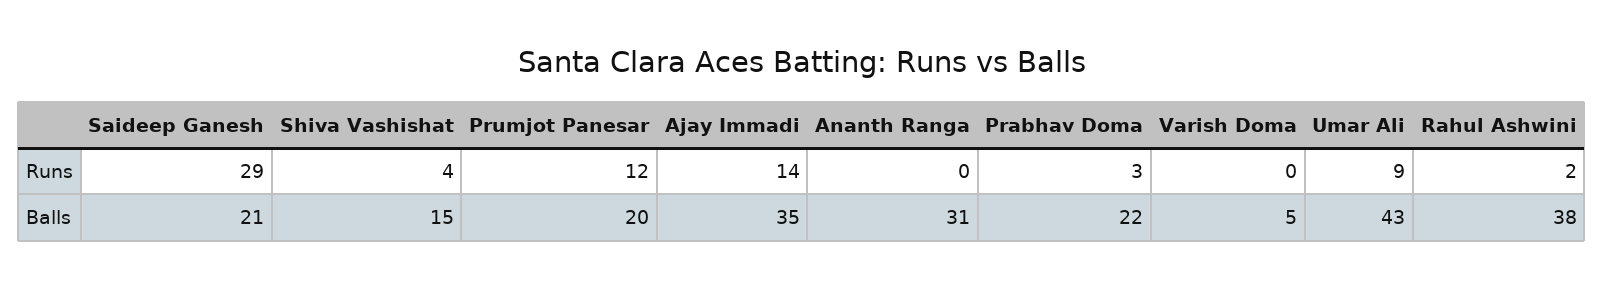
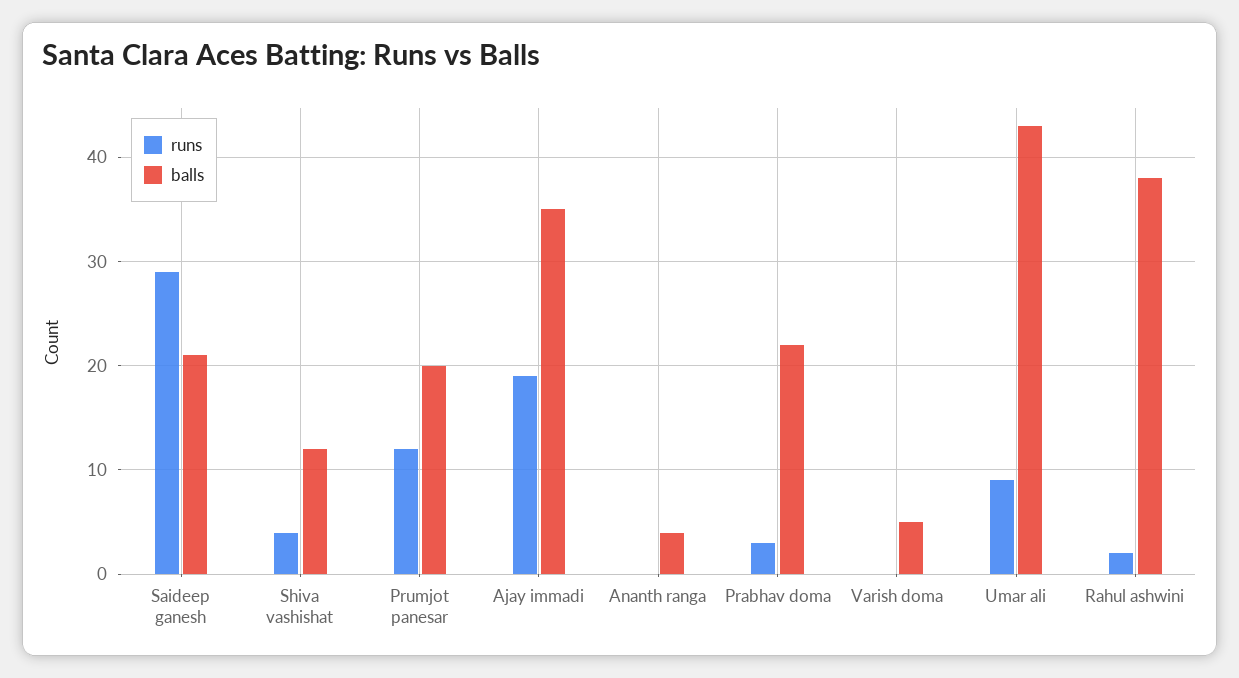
Runs, Ajay Immadi: 14 -> 19
Balls, Shiva Vashishat: 15 -> 12
Balls, Ananth Ranga: 31 -> 4

